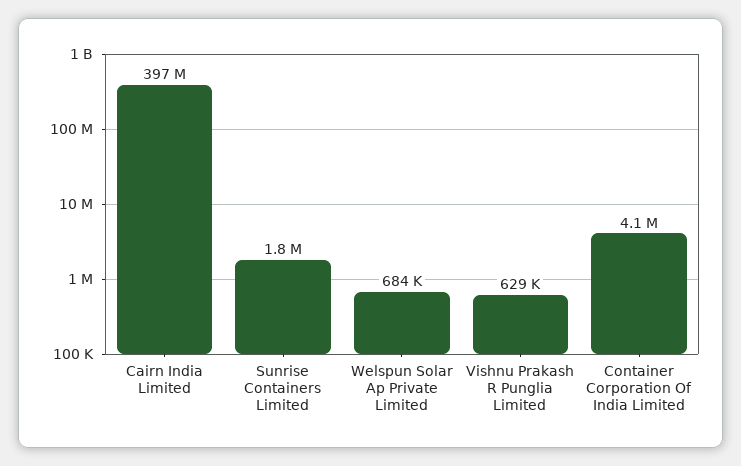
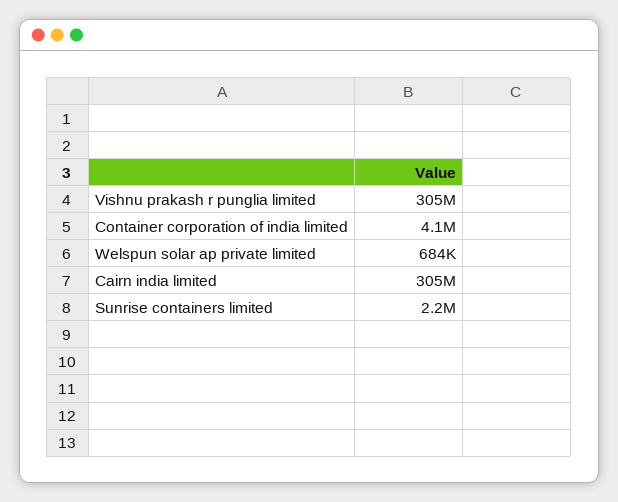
Cairn India Limited: 397000000 -> 305000000
Sunrise Containers Limited: 1800000 -> 2200000
Vishnu Prakash R Punglia Limited: 629000 -> 305000000

